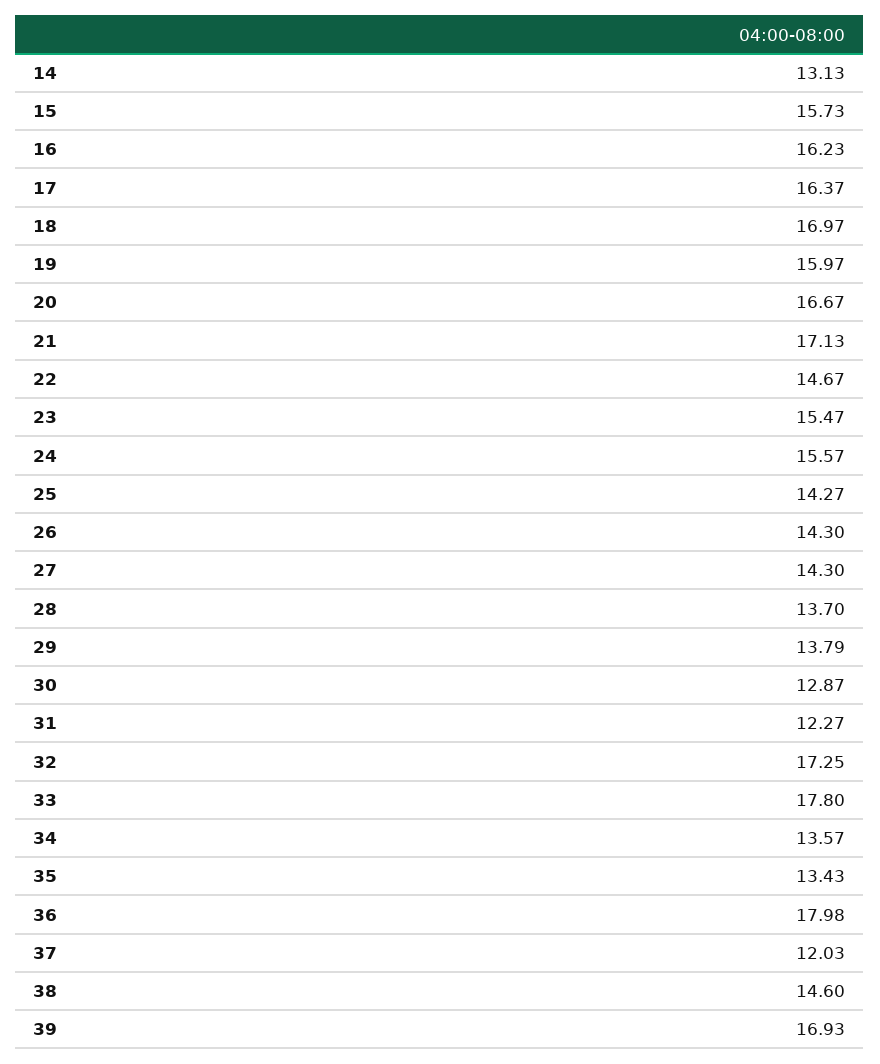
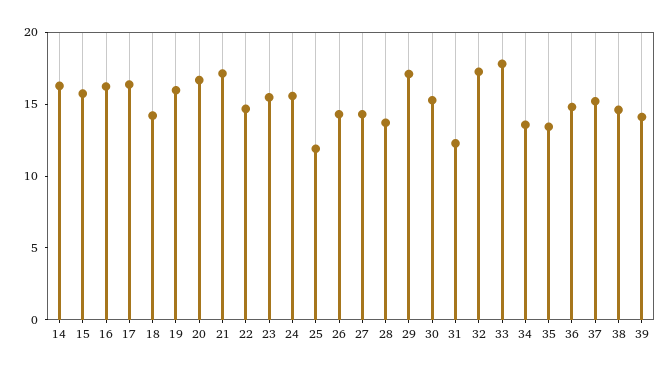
14: 13.13 -> 16
18: 16.97 -> 14
25: 14.27 -> 12
29: 13.79 -> 17
30: 12.87 -> 15
36: 17.98 -> 15
37: 12.03 -> 15
39: 16.93 -> 14

